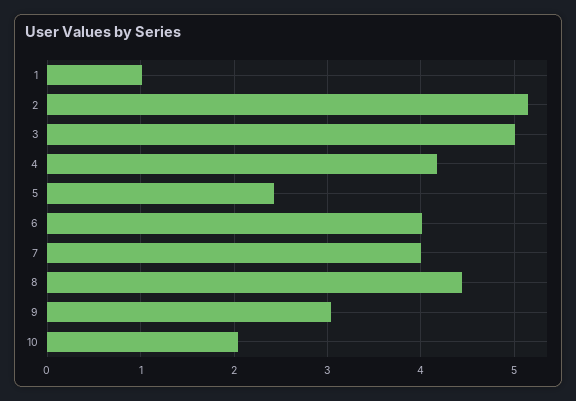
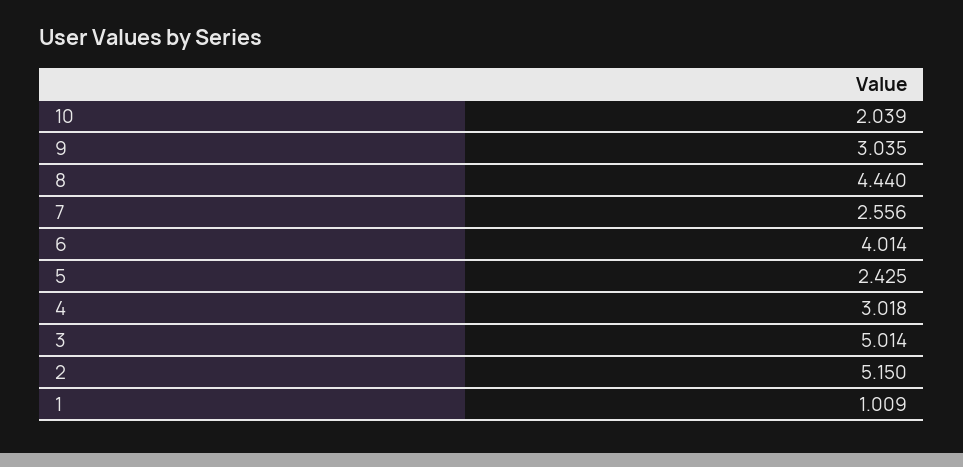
4: 4.2 -> 3.018
7: 4 -> 2.556

